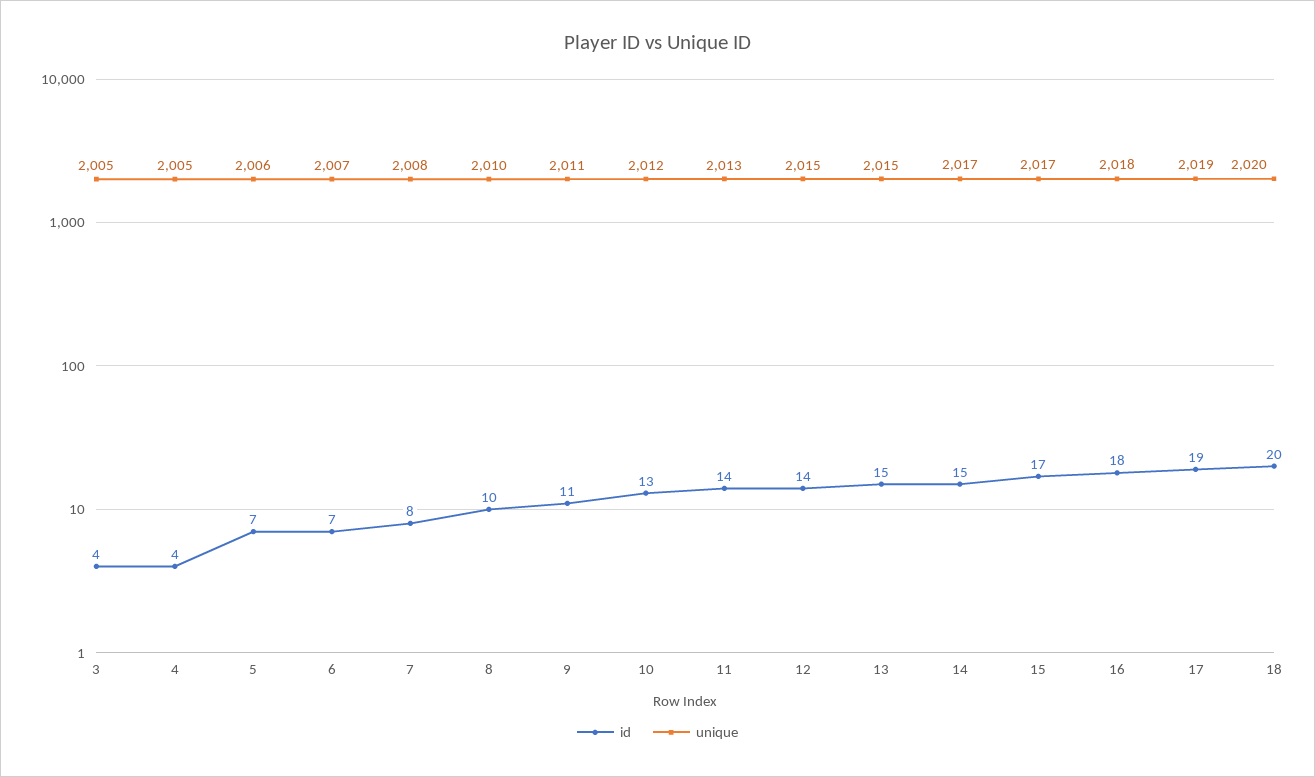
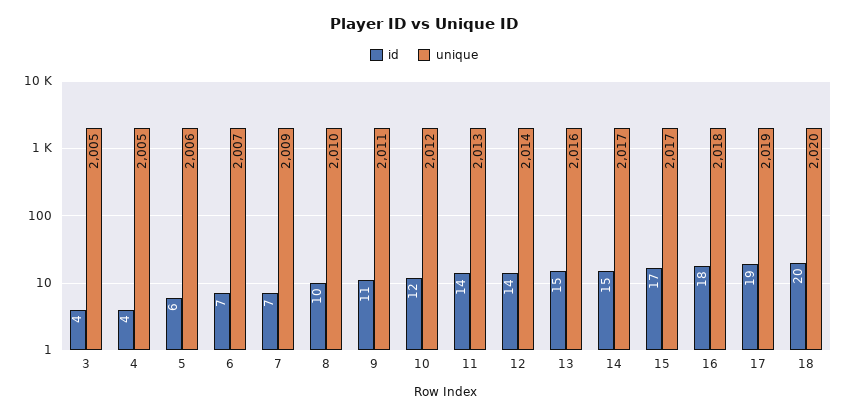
id, 5: 7 -> 6
id, 7: 8 -> 7
unique, 7: 2008 -> 2009
id, 10: 13 -> 12
unique, 12: 2015 -> 2014
unique, 13: 2015 -> 2016

